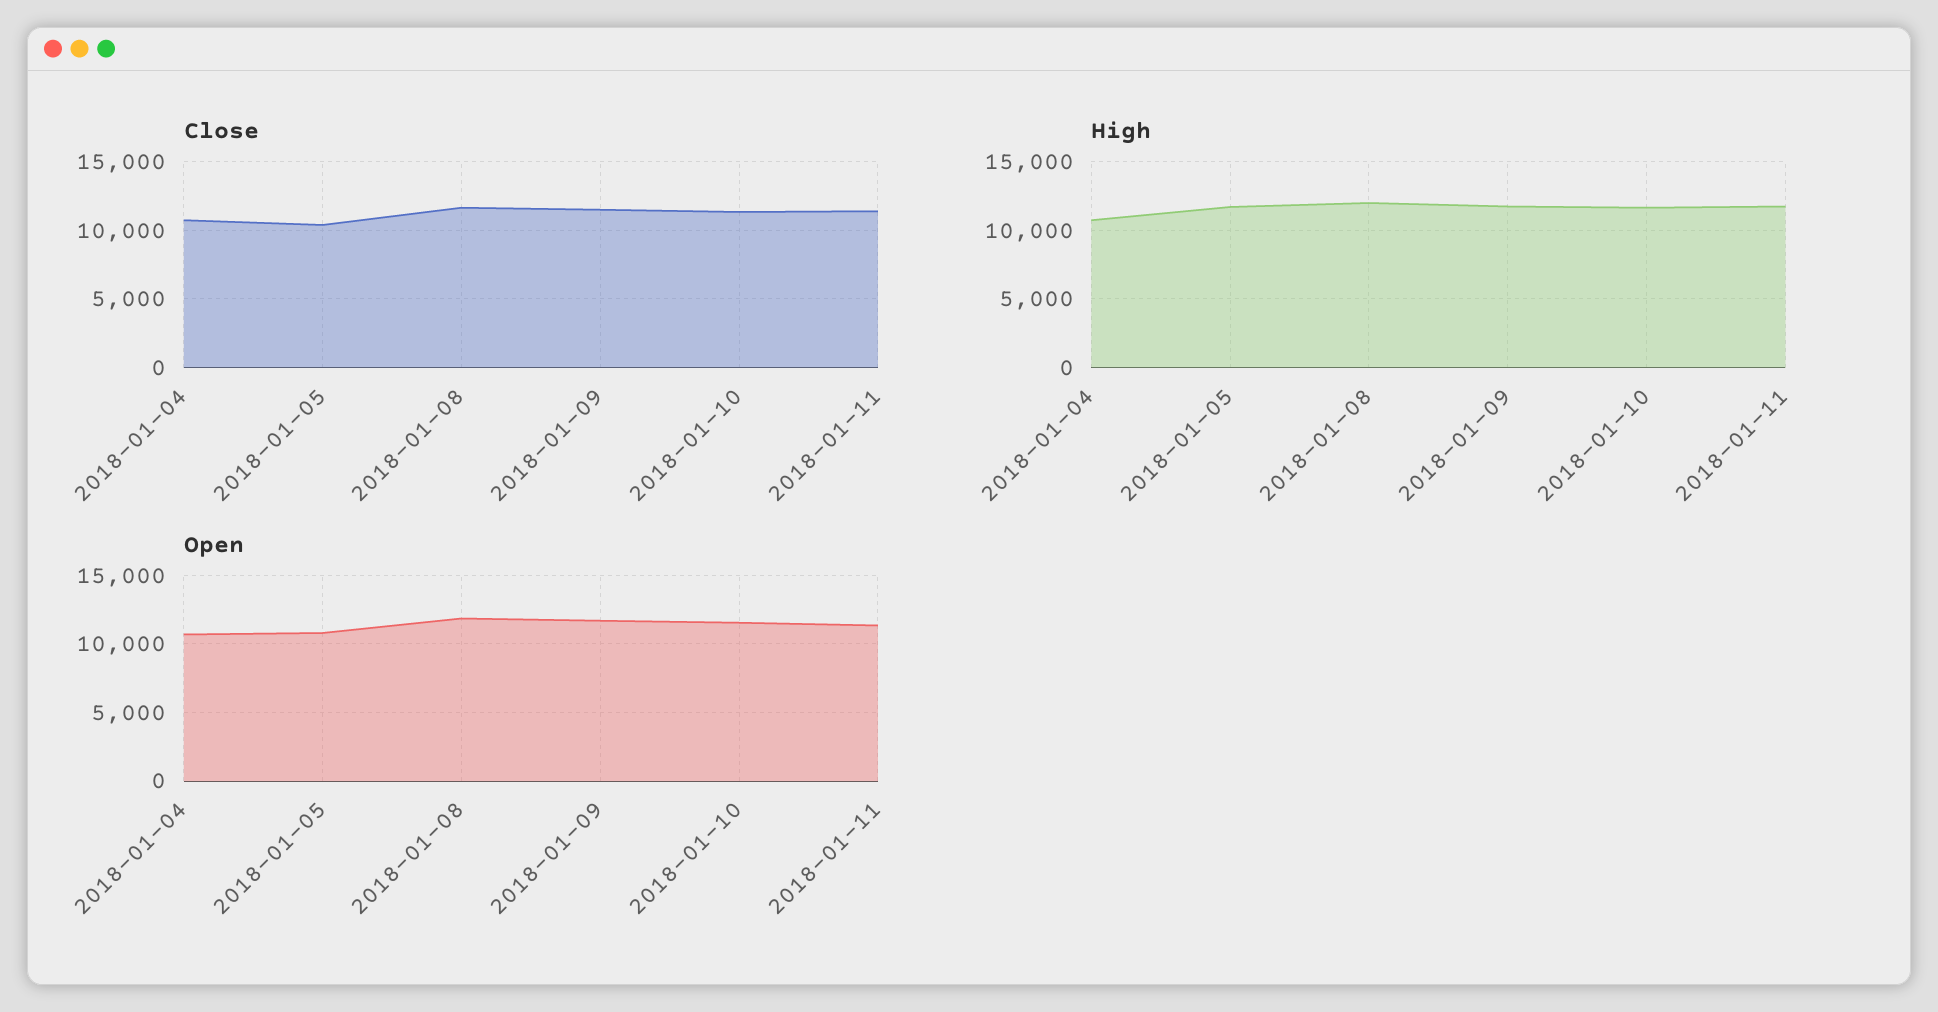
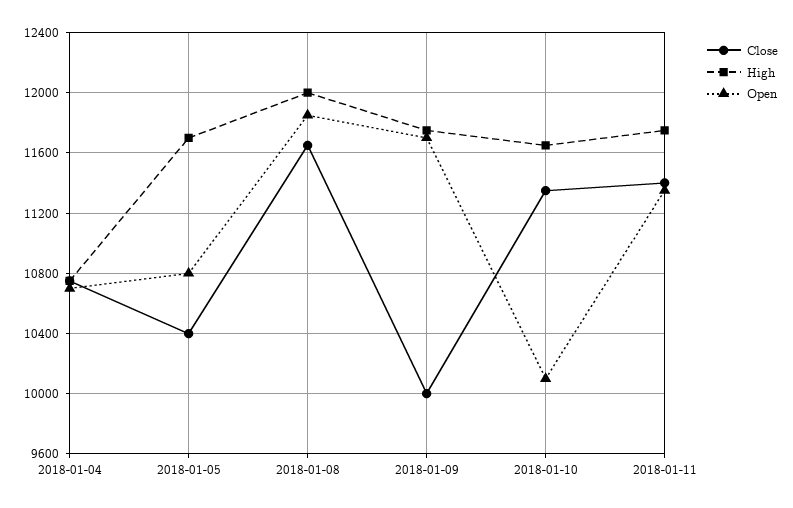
Close, 2018-01-09: 11500 -> 10000
Open, 2018-01-10: 11500 -> 10100

